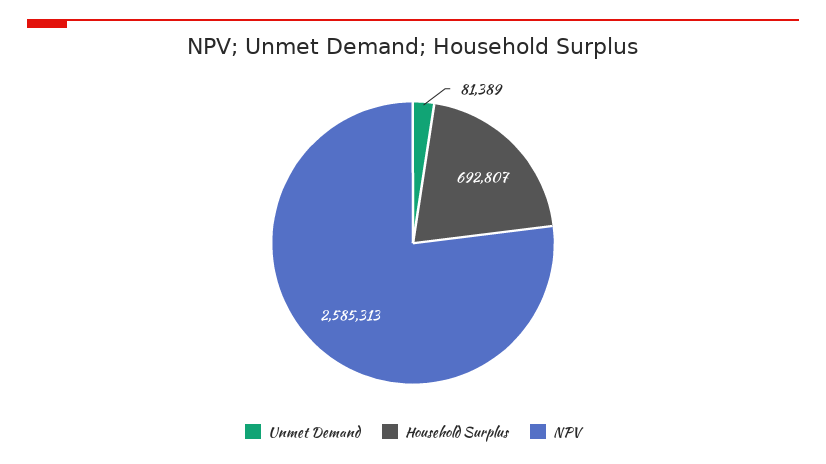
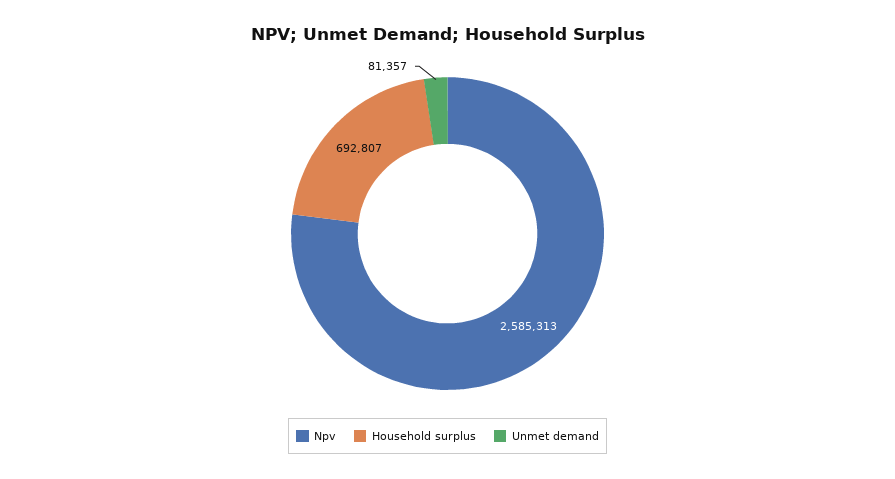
Unmet Demand: 81389 -> 81357

